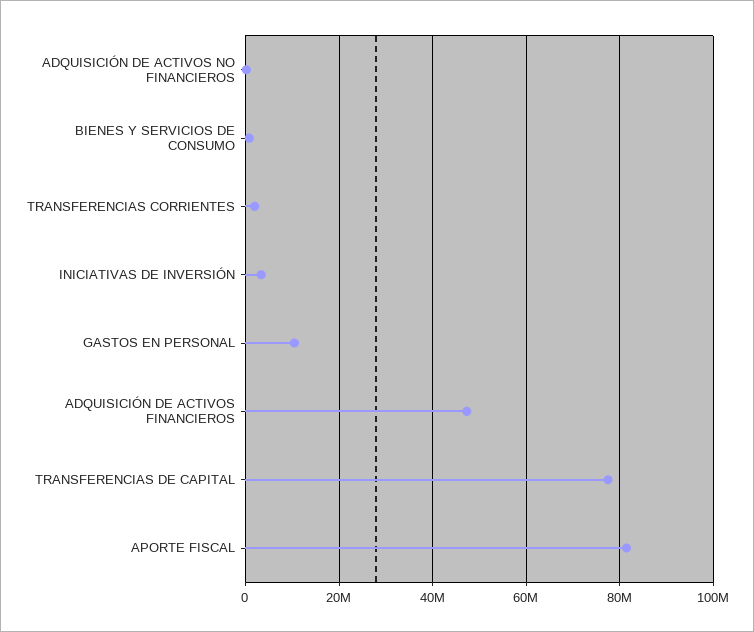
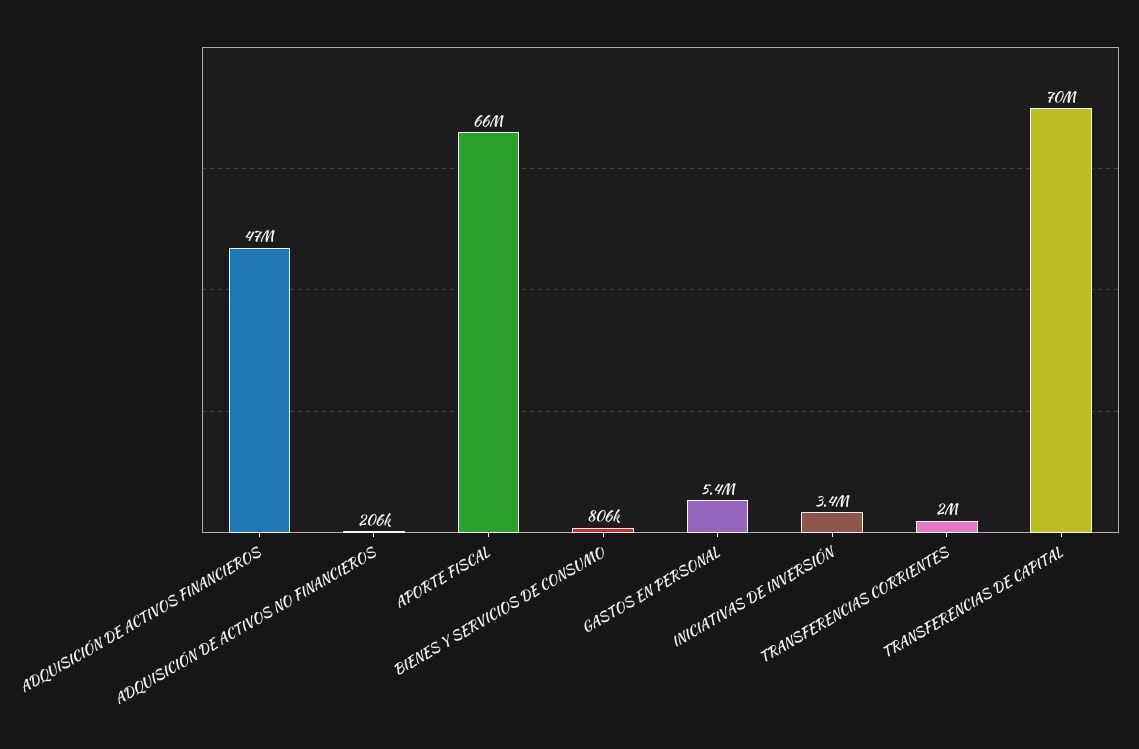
GASTOS EN PERSONAL: 10000000 -> 5400000
TRANSFERENCIAS DE CAPITAL: 78000000 -> 70000000
APORTE FISCAL: 82000000 -> 66000000

